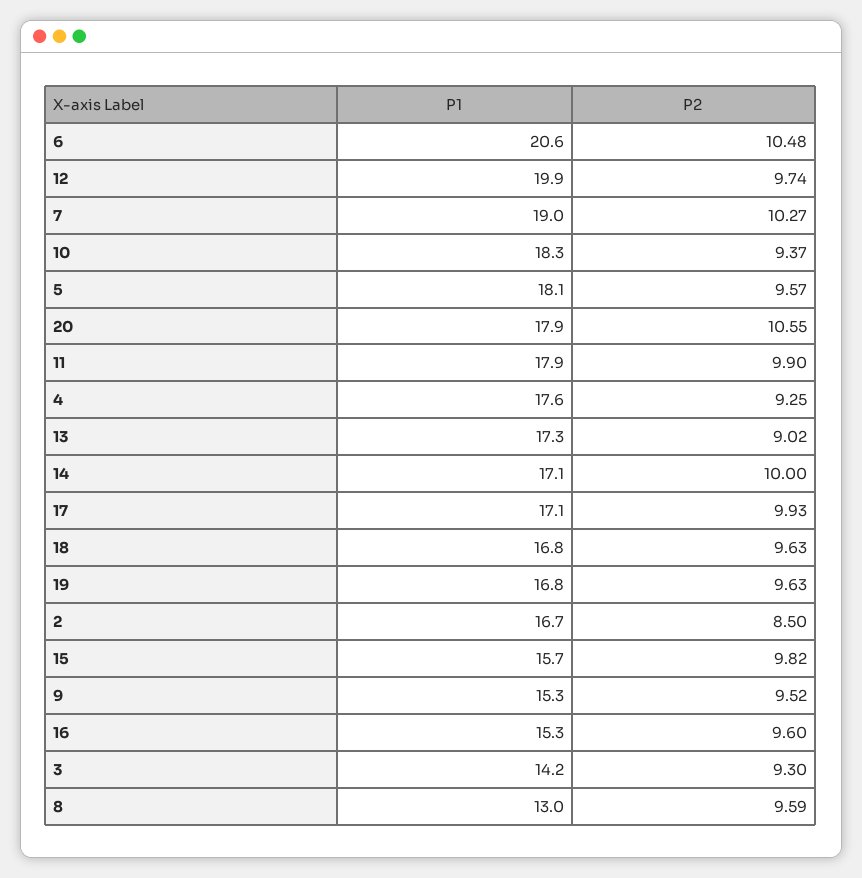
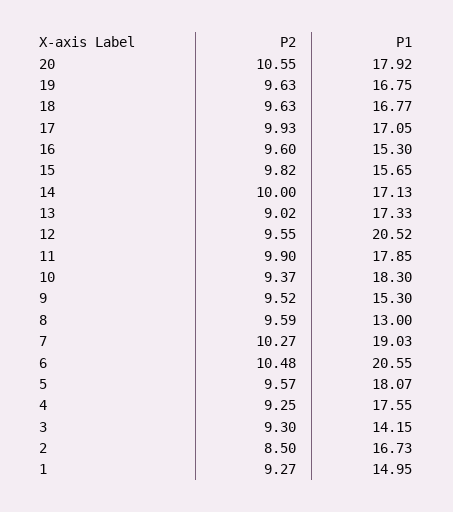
P1, 12: 19.9 -> 20.52
P2, 12: 9.74 -> 9.55
P2, 1: none -> 9.27
P1, 1: none -> 14.95

